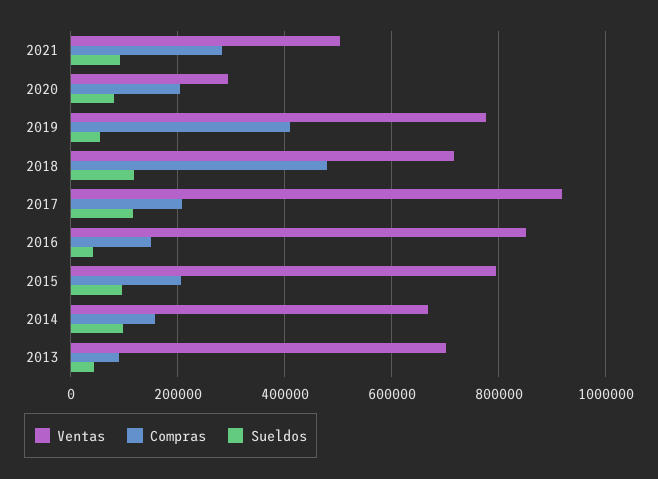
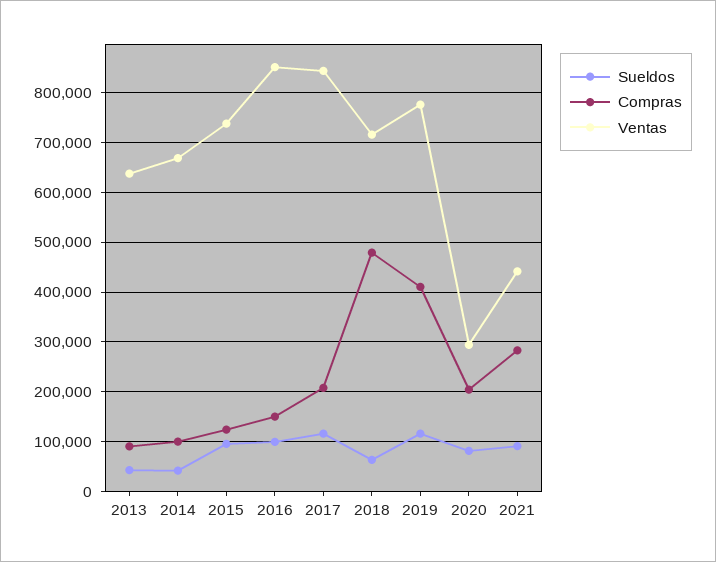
Ventas, 2021: 500000 -> 440000
Sueldos, 2019: 60000 -> 120000
Sueldos, 2018: 120000 -> 60000
Ventas, 2017: 920000 -> 840000
Sueldos, 2016: 40000 -> 100000
Ventas, 2015: 800000 -> 740000
Compras, 2015: 200000 -> 120000
Compras, 2014: 160000 -> 100000
Sueldos, 2014: 100000 -> 40000
Ventas, 2013: 700000 -> 640000

